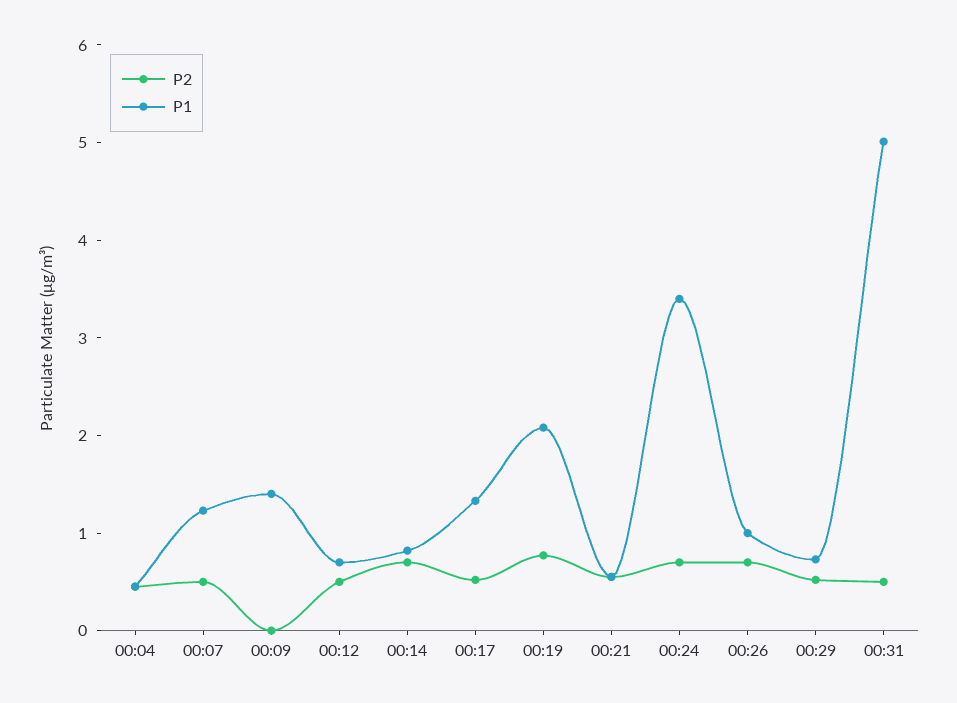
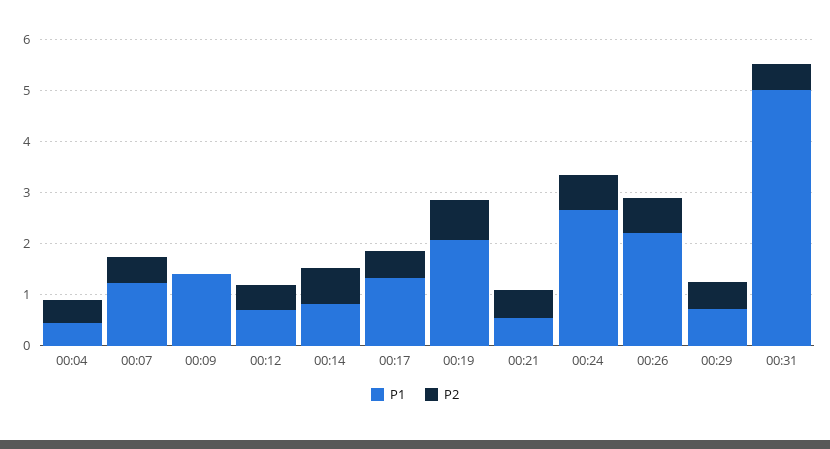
P1, 00:24: 3.4 -> 2.6
P1, 00:26: 1 -> 2.2

